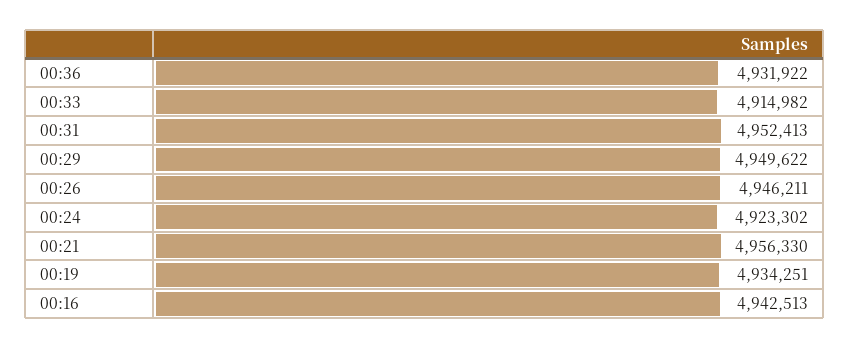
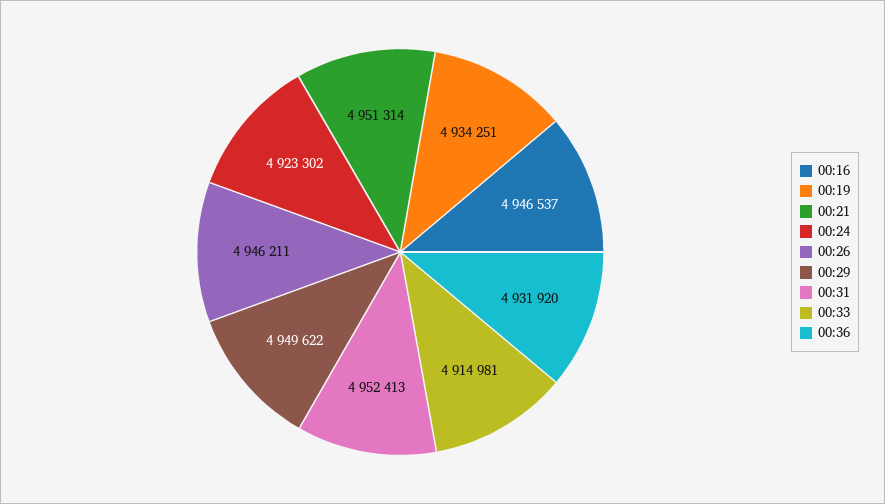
00:36: 4931922 -> 4931920
00:33: 4914982 -> 4914981
00:21: 4956330 -> 4951314
00:16: 4942513 -> 4946537

